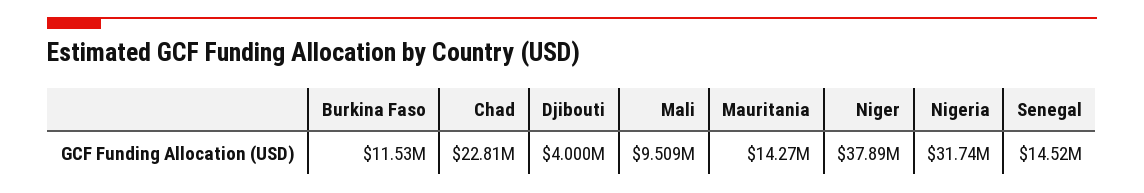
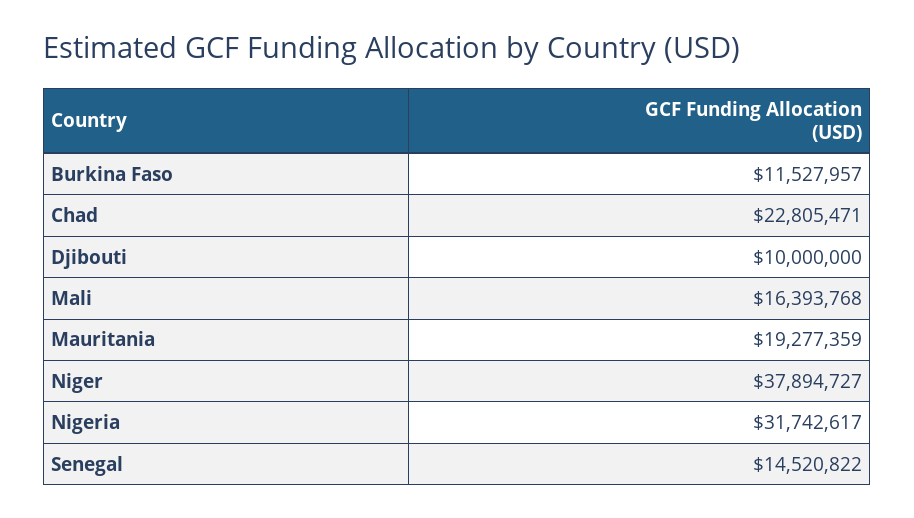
Djibouti: 4000000 -> 10000000
Mali: 9509000 -> 16393768
Mauritania: 14270000 -> 19277359

